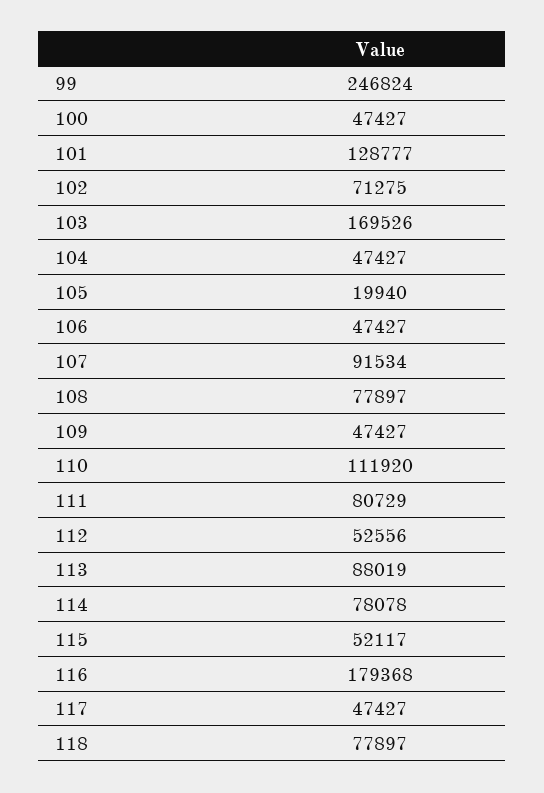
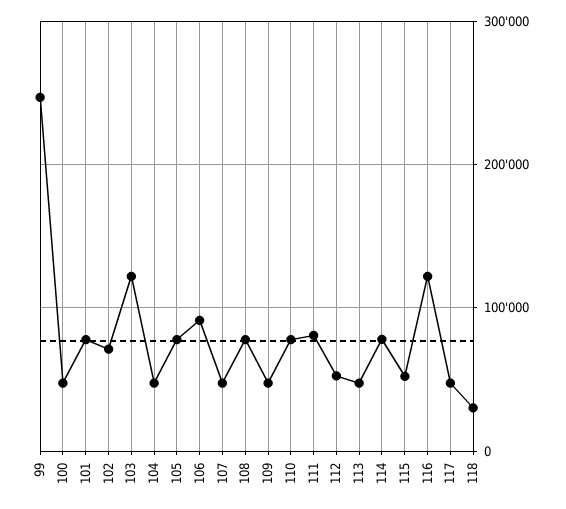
101: 128777 -> 80000
103: 169526 -> 120000
105: 19940 -> 80000
106: 47427 -> 90000
107: 91534 -> 50000
110: 111920 -> 80000
113: 88019 -> 50000
116: 179368 -> 120000
118: 77897 -> 30000

